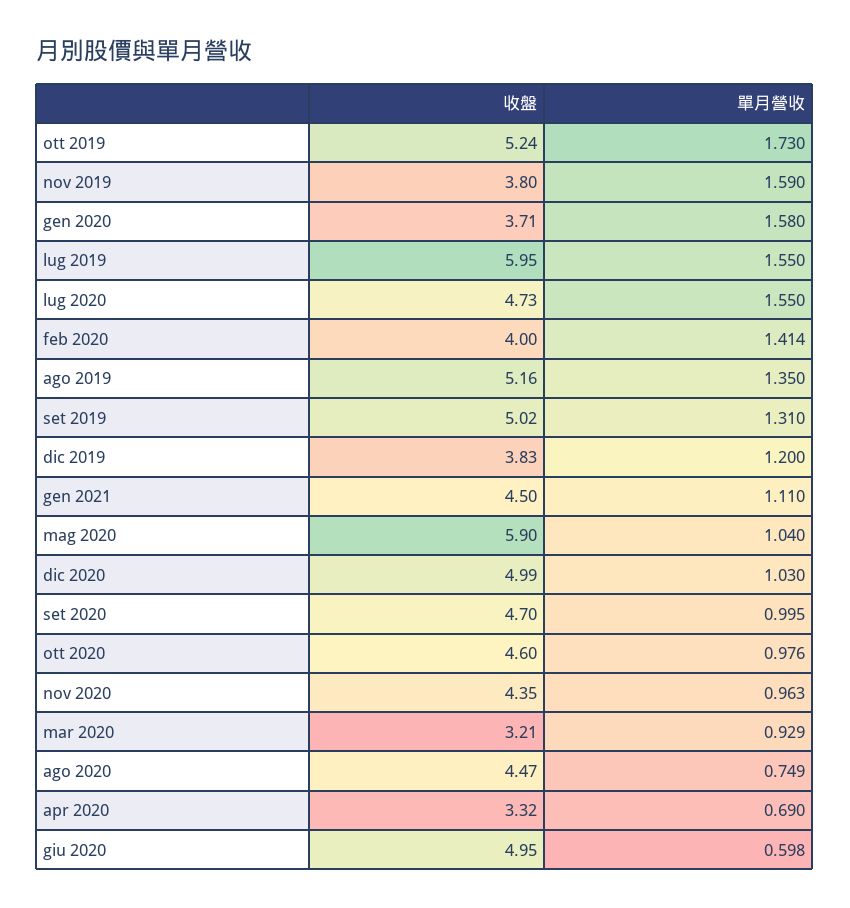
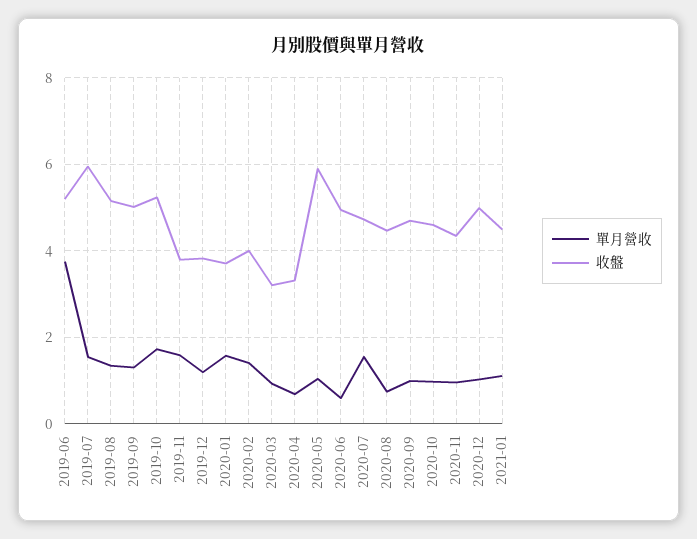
單月營收, 2019-06: none -> 3.8
收盤, 2019-06: none -> 5.2

